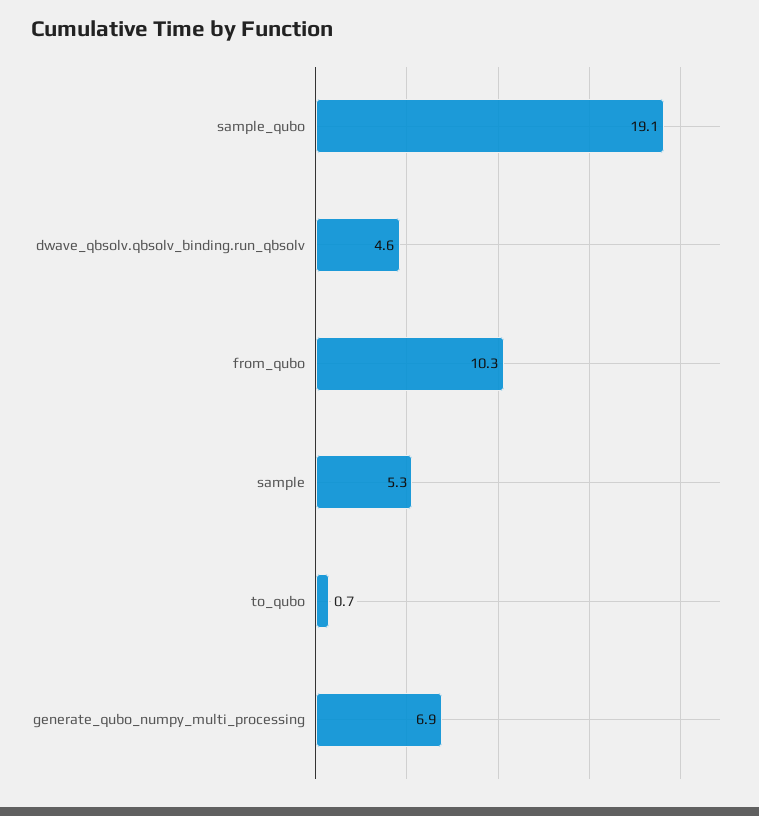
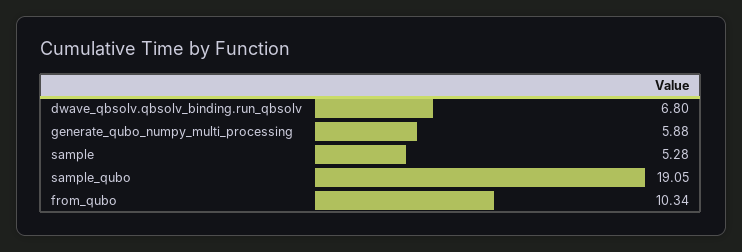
dwave_qbsolv.qbsolv_binding.run_qbsolv: 4.6 -> 6.8
to_qubo: 0.7 -> none
generate_qubo_numpy_multi_processing: 6.9 -> 5.88

